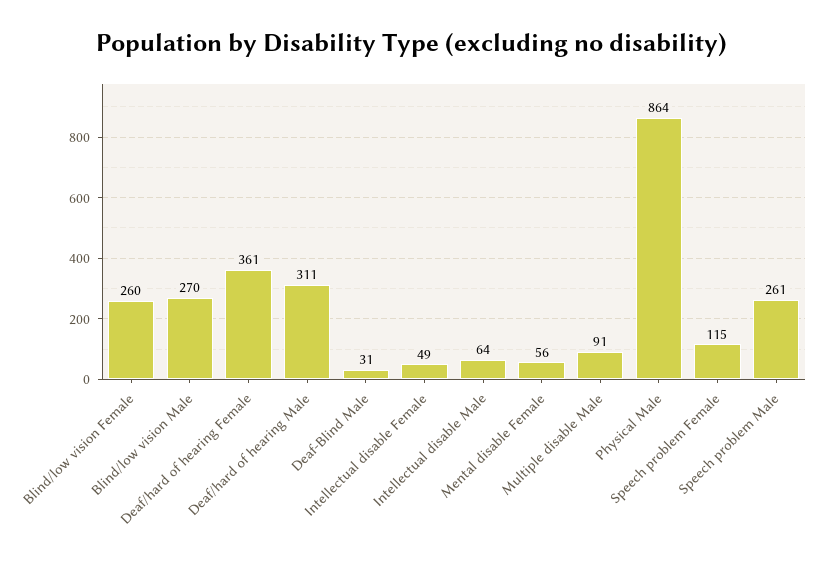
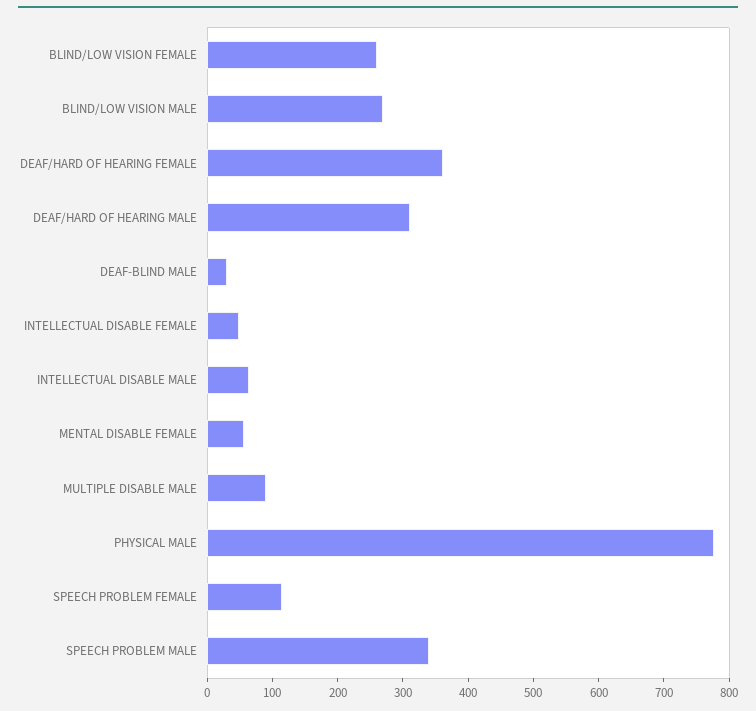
Physical Male: 864 -> 780
Speech problem Male: 261 -> 340

